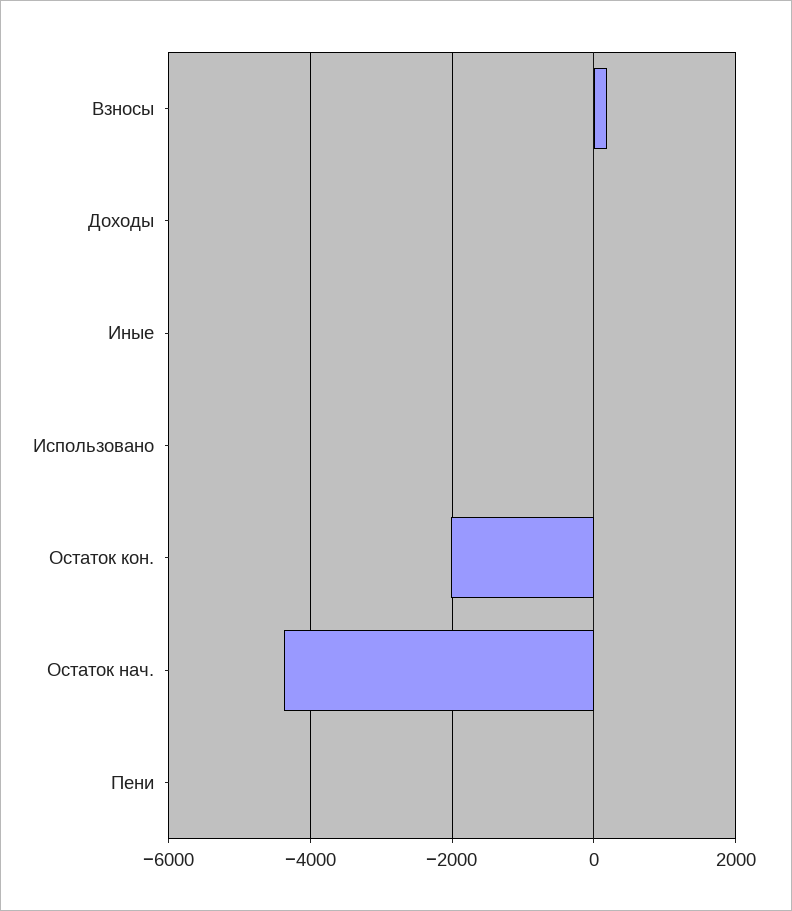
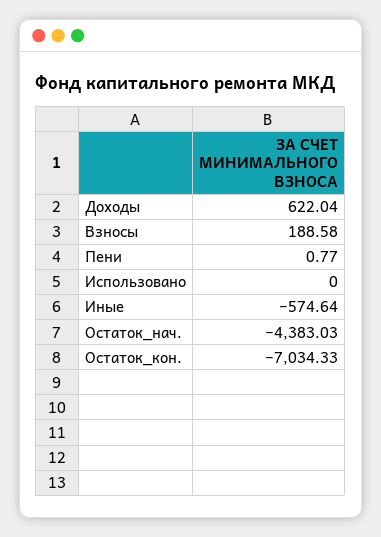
Доходы: 0 -> 622.04
Иные: 0 -> -574.64
Остаток кон.: -2000 -> -7034.33

